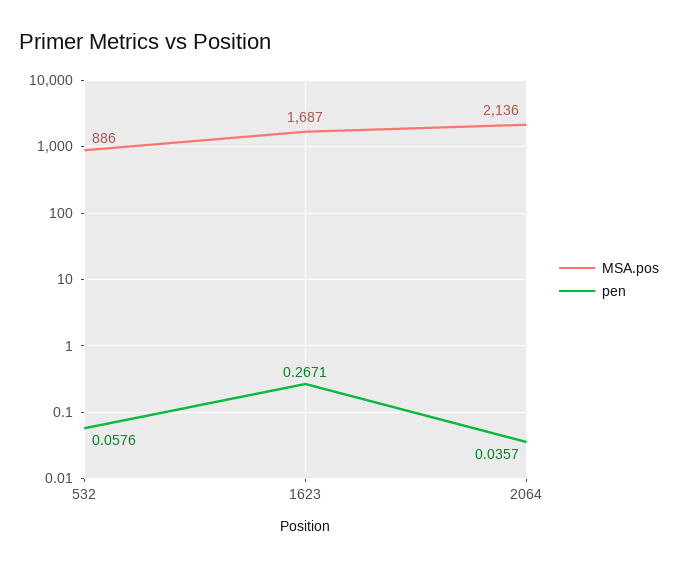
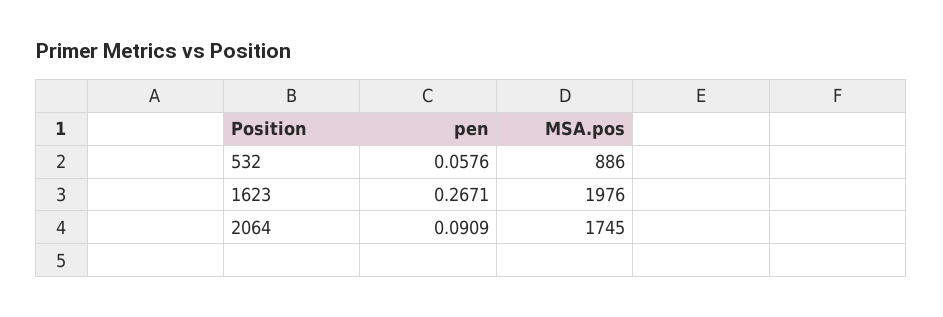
MSA.pos, 1623: 1687 -> 1976
MSA.pos, 2064: 2136 -> 1745
pen, 2064: 0.0357 -> 0.0909

